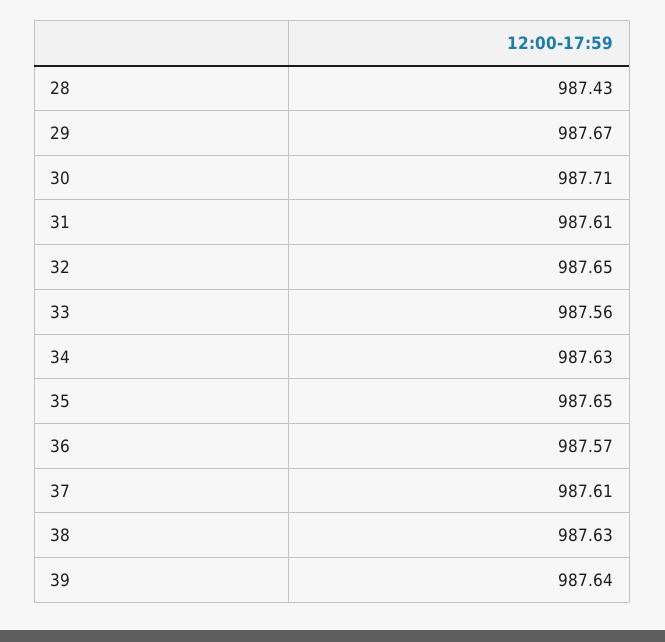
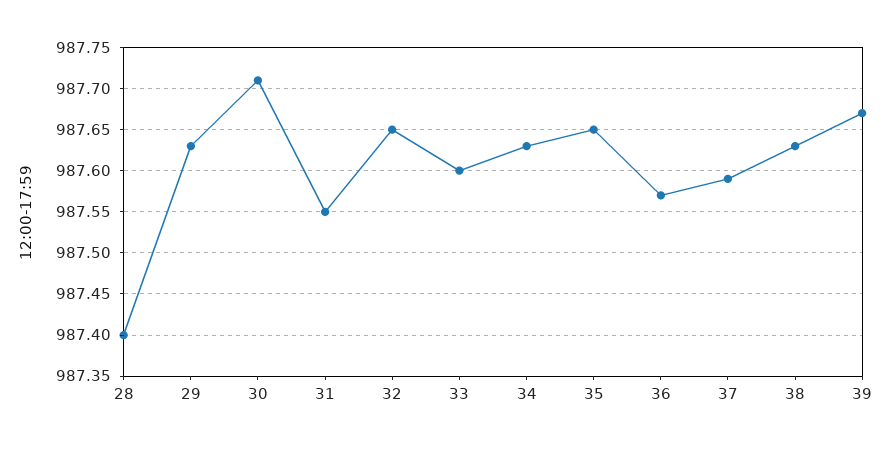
28: 987.43 -> 987.4
29: 987.67 -> 987.63
31: 987.61 -> 987.55
33: 987.56 -> 987.6
37: 987.61 -> 987.59
39: 987.64 -> 987.67

